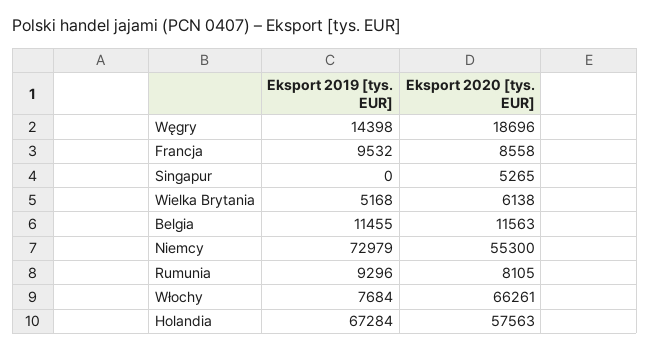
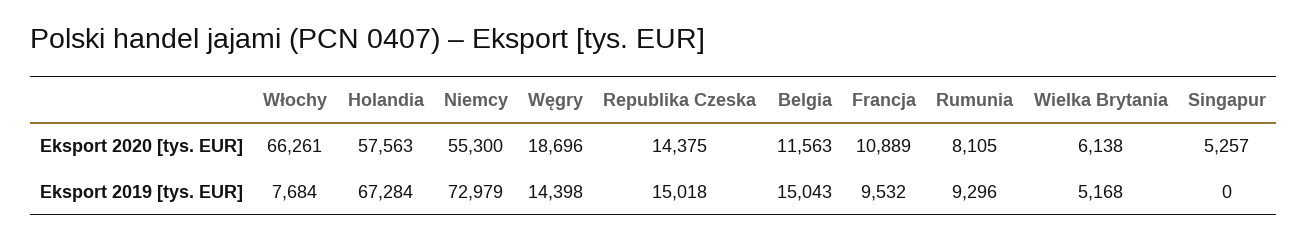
Eksport 2020 [tys. EUR], Francja: 8558 -> 10889
Eksport 2020 [tys. EUR], Singapur: 5265 -> 5257
Eksport 2019 [tys. EUR], Belgia: 11455 -> 15043
Eksport 2020 [tys. EUR], Republika Czeska: none -> 14375
Eksport 2019 [tys. EUR], Republika Czeska: none -> 15018

